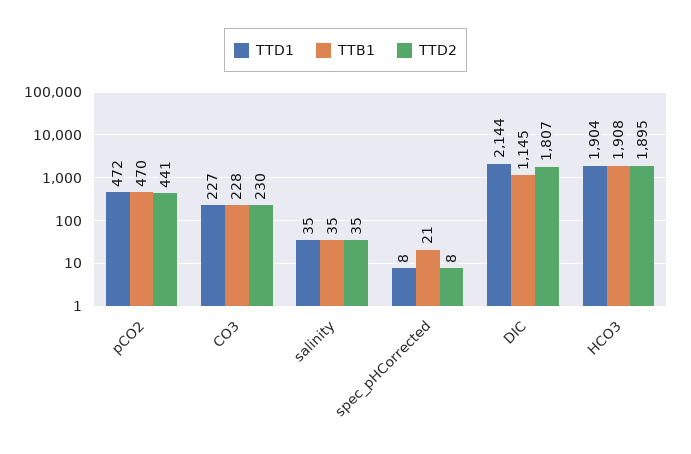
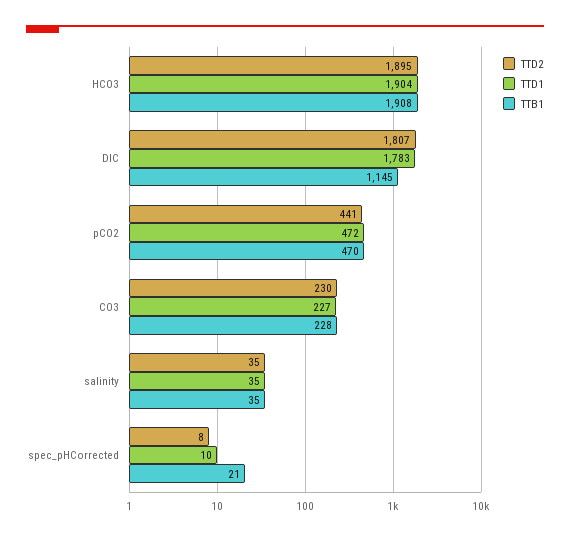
TTD1, spec_pHCorrected: 8 -> 10
TTD1, DIC: 2144 -> 1783

